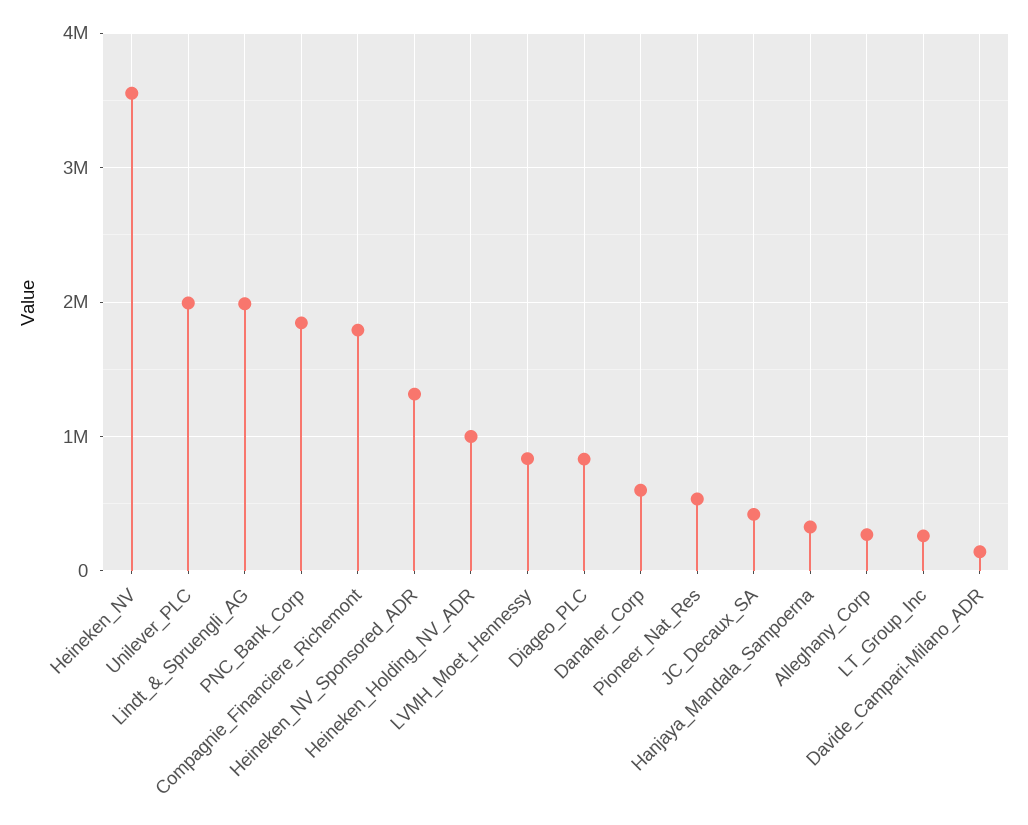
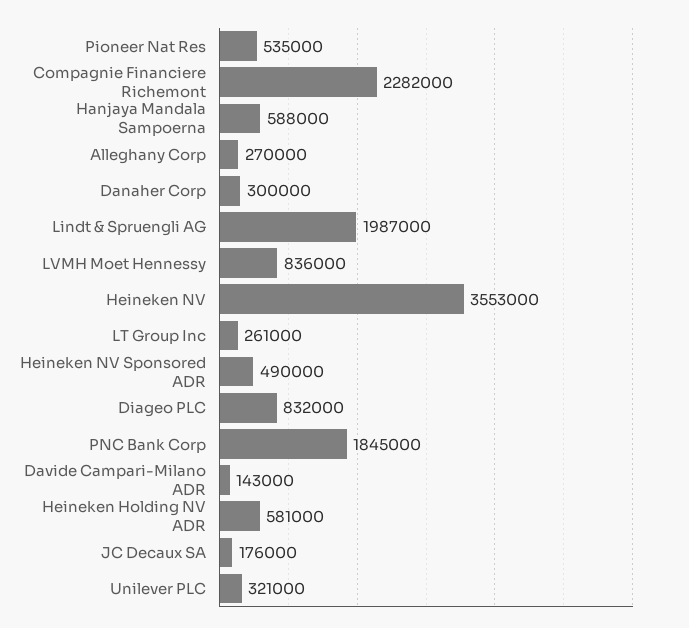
Unilever_PLC: 2000000 -> 321000
Compagnie_Financiere_Richemont: 1800000 -> 2282000
Heineken_NV_Sponsored_ADR: 1300000 -> 490000
Heineken_Holding_NV_ADR: 1000000 -> 581000
Danaher_Corp: 600000 -> 300000
JC_Decaux_SA: 400000 -> 176000
Hanjaya_Mandala_Sampoerna: 300000 -> 588000

